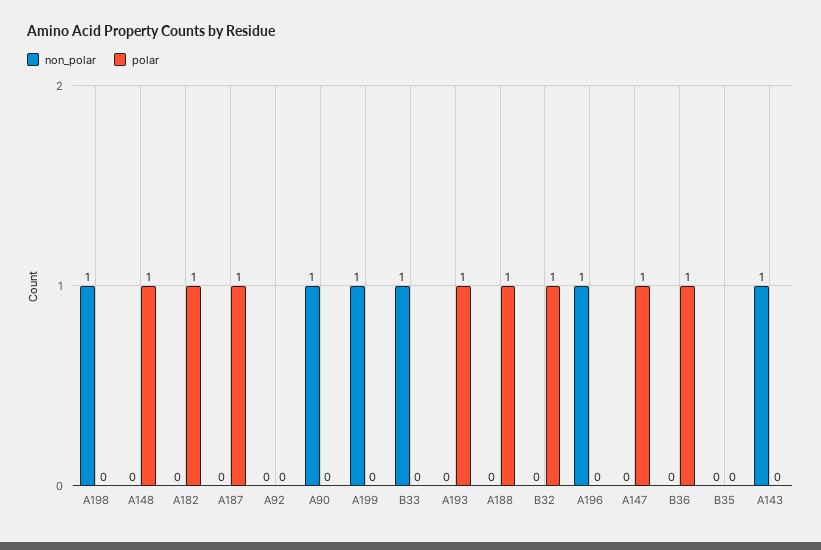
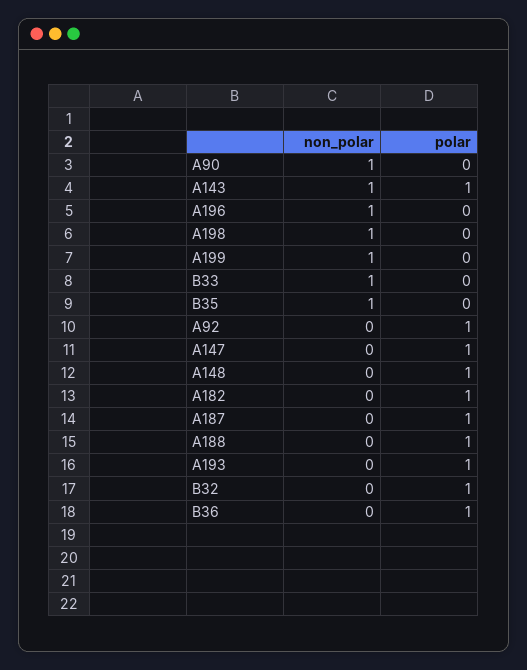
polar, A92: 0 -> 1
non_polar, B35: 0 -> 1
polar, A143: 0 -> 1

